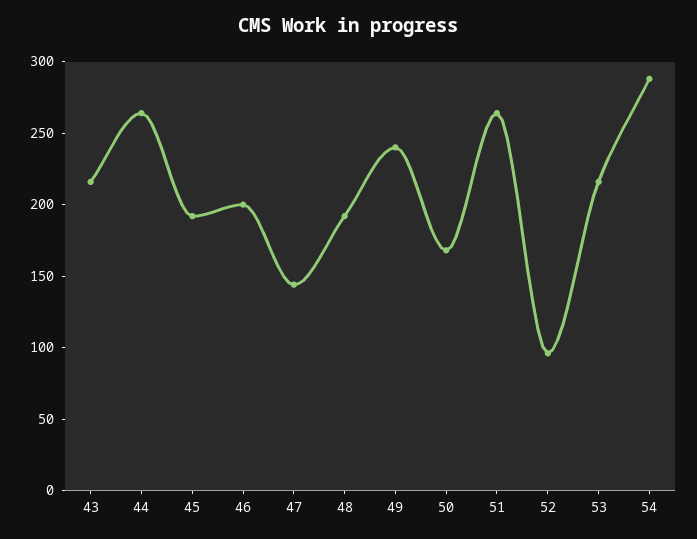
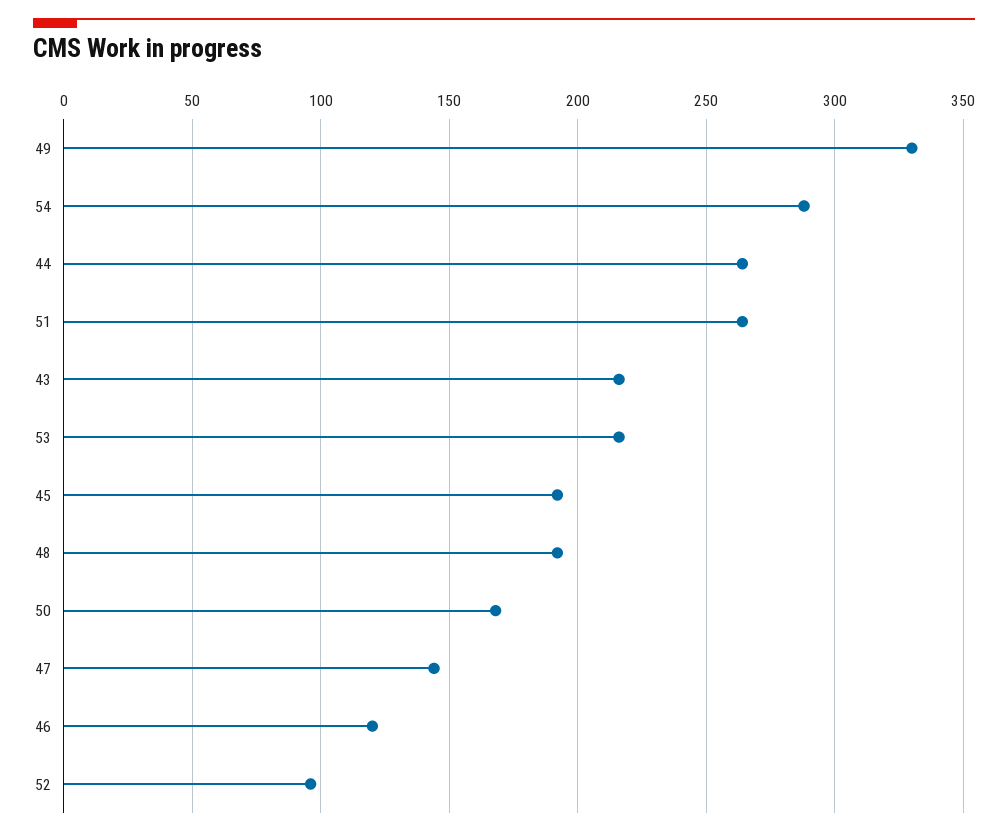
46: 200 -> 120
49: 240 -> 330

